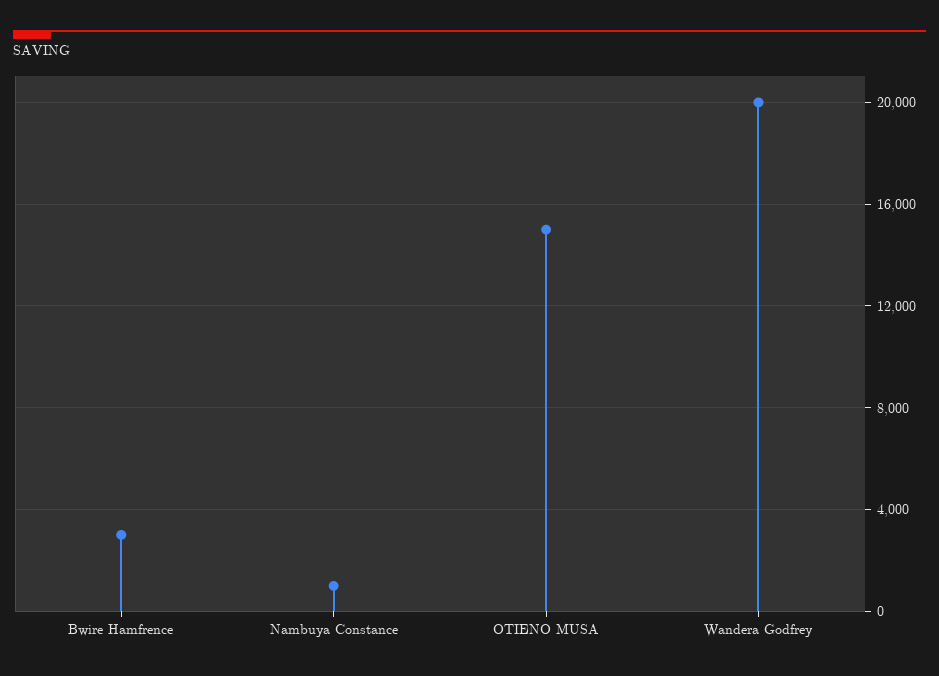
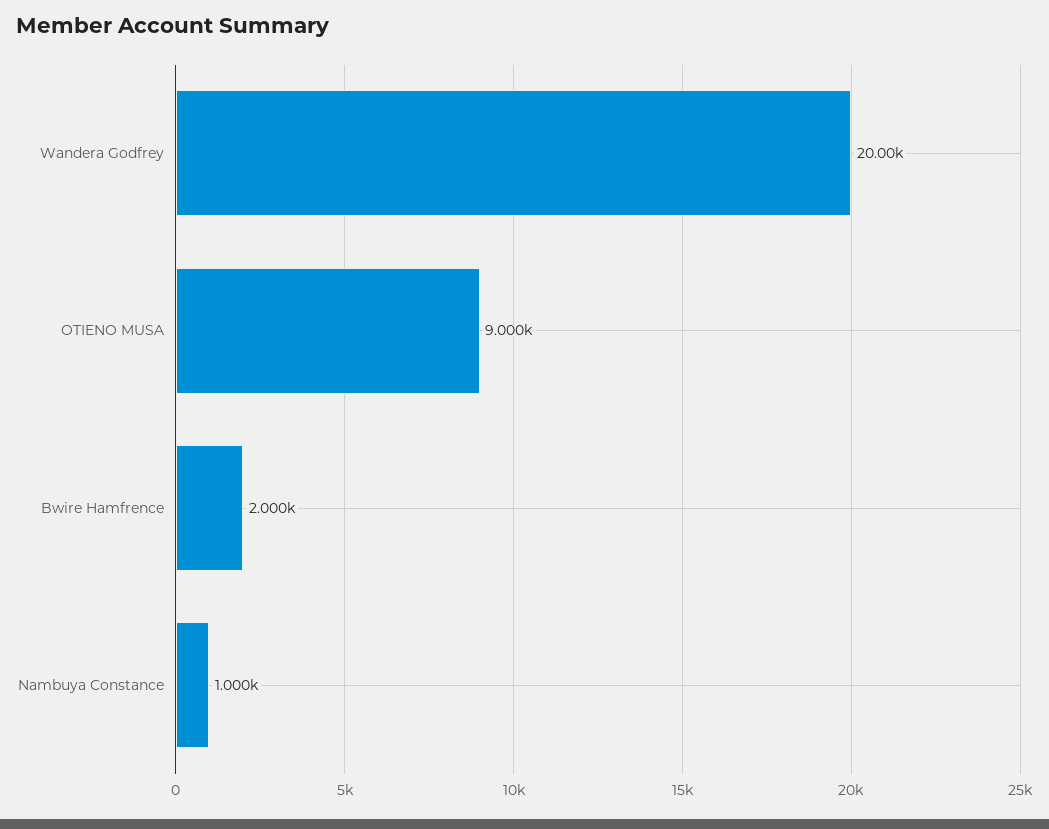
Bwire Hamfrence: 3000 -> 2000
OTIENO MUSA: 15000 -> 9000

